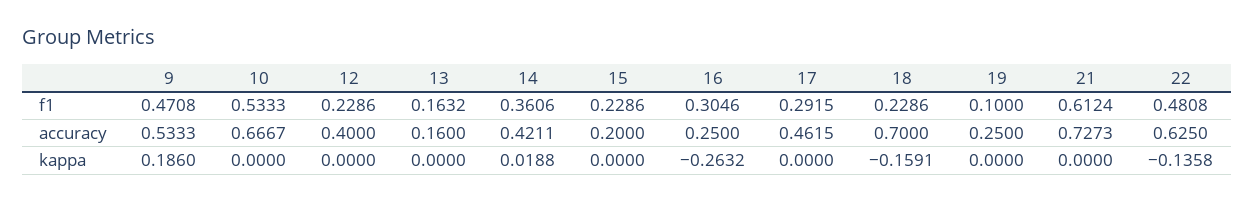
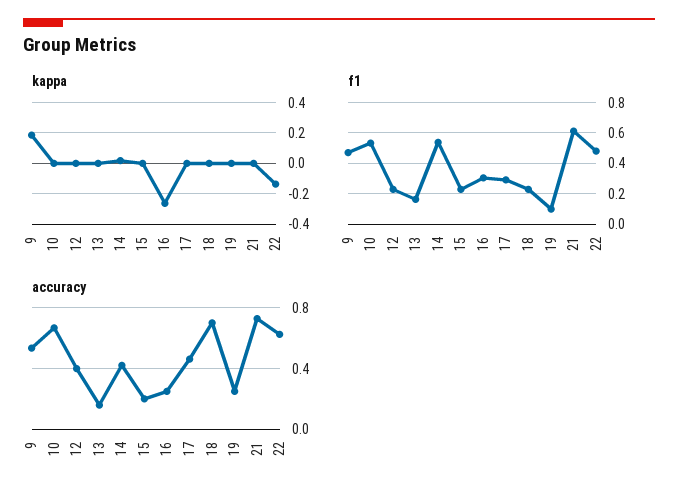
f1, 14: 0.3606 -> 0.55
kappa, 18: -0.1591 -> 0

